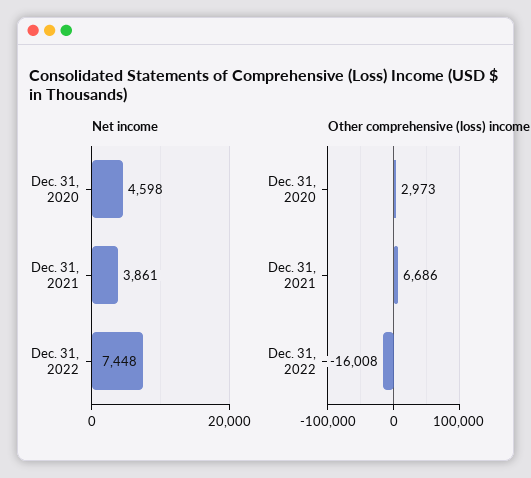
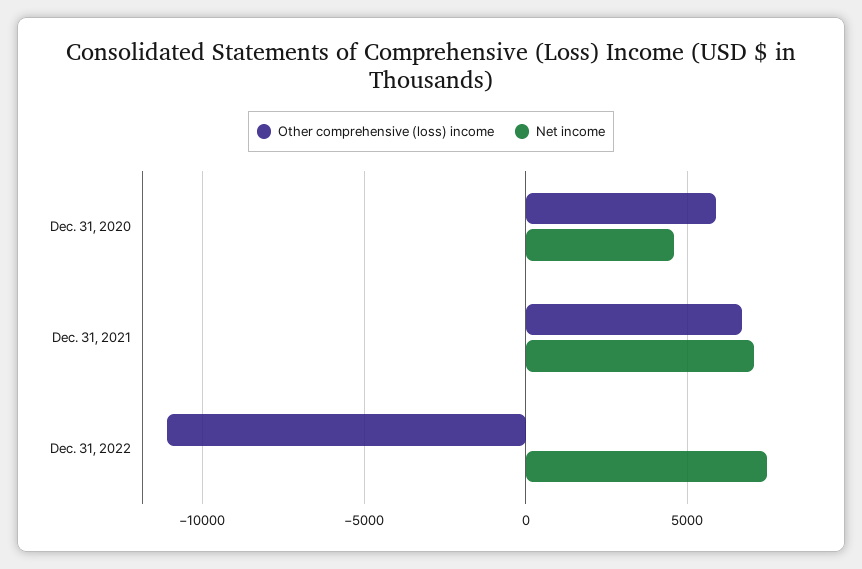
Net income, Dec. 31, 2021: 3861 -> 7000
Other comprehensive (loss) income, Dec. 31, 2020: 2973 -> 6000
Other comprehensive (loss) income, Dec. 31, 2022: -16008 -> -11000

